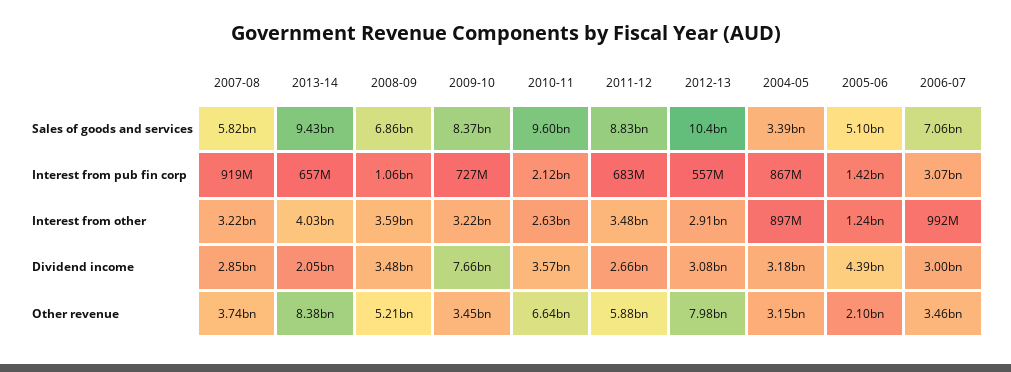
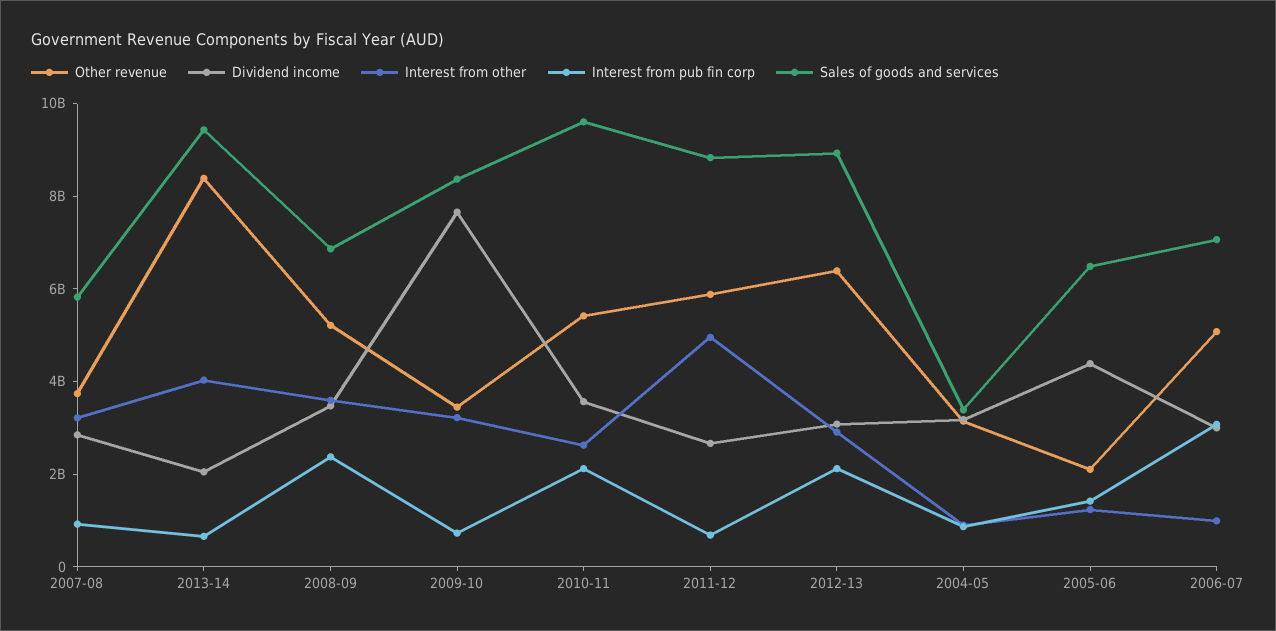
Sales of goods and services, 2012-13: 10400000000 -> 9000000000
Sales of goods and services, 2005-06: 5100000000 -> 6500000000
Interest from pub fin corp, 2008-09: 1060000000 -> 2500000000
Interest from pub fin corp, 2012-13: 557000000 -> 2000000000
Interest from other, 2011-12: 3480000000 -> 5000000000
Other revenue, 2010-11: 6640000000 -> 5500000000
Other revenue, 2012-13: 7980000000 -> 6500000000
Other revenue, 2006-07: 3460000000 -> 5000000000

